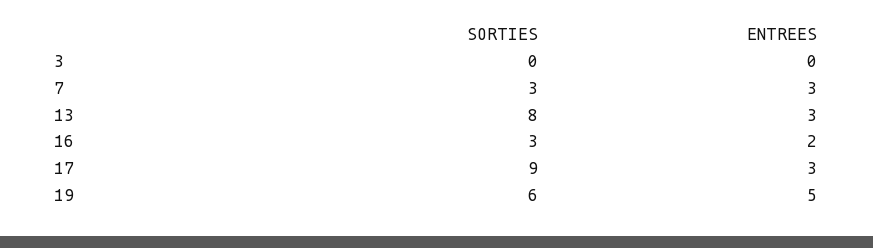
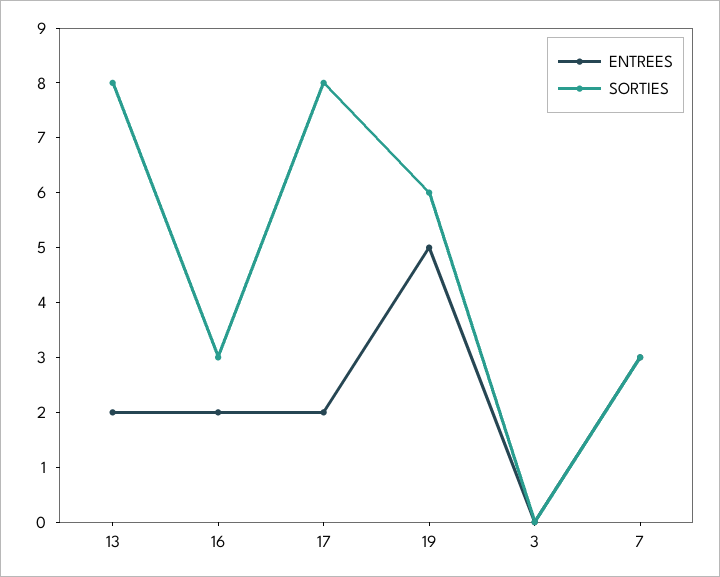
ENTREES, 13: 3 -> 2
SORTIES, 17: 9 -> 8
ENTREES, 17: 3 -> 2

